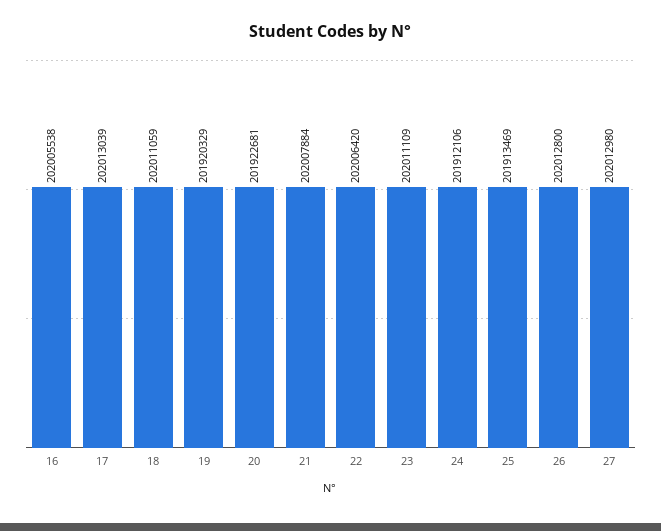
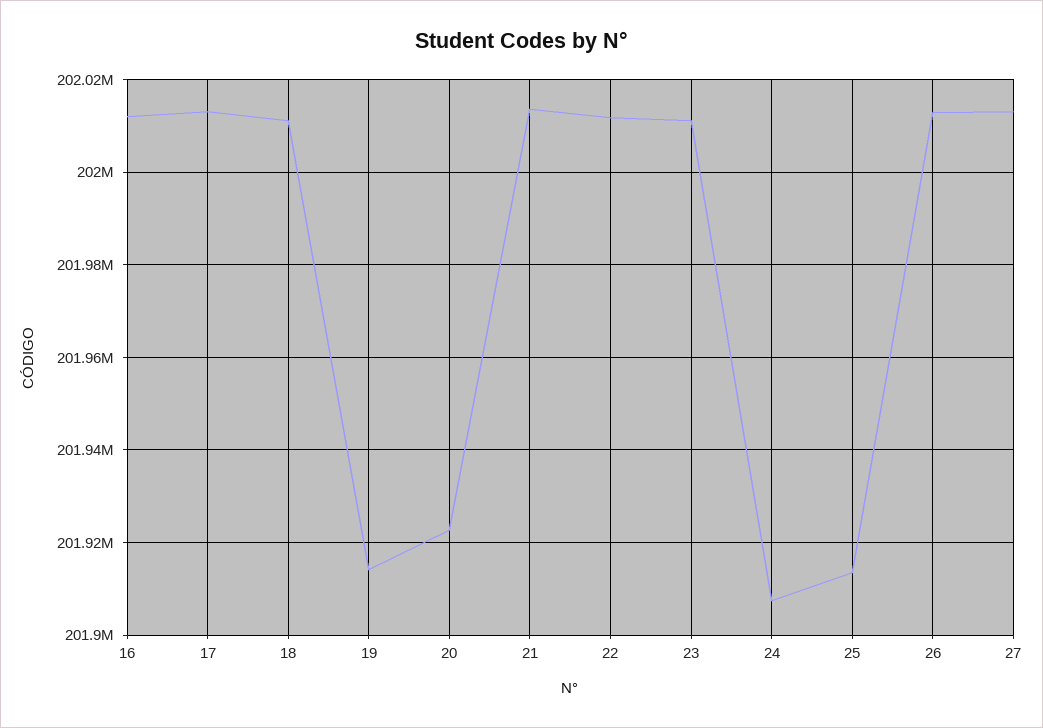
16: 202005538 -> 202012000
19: 201920329 -> 201914000
21: 202007884 -> 202014000
22: 202006420 -> 202012000
24: 201912106 -> 201908000

